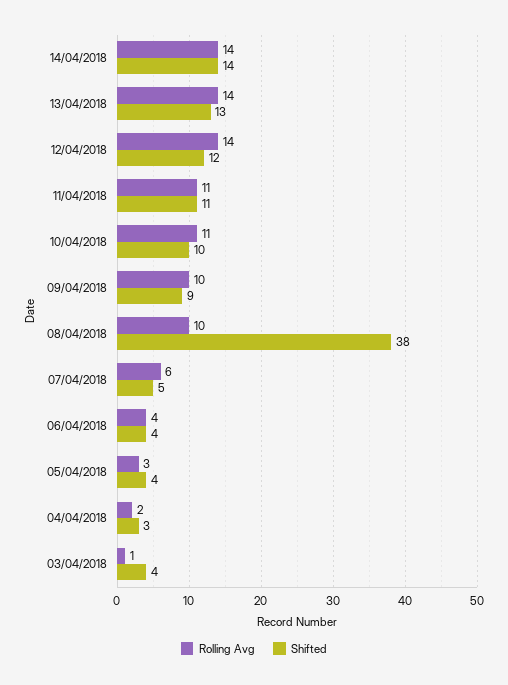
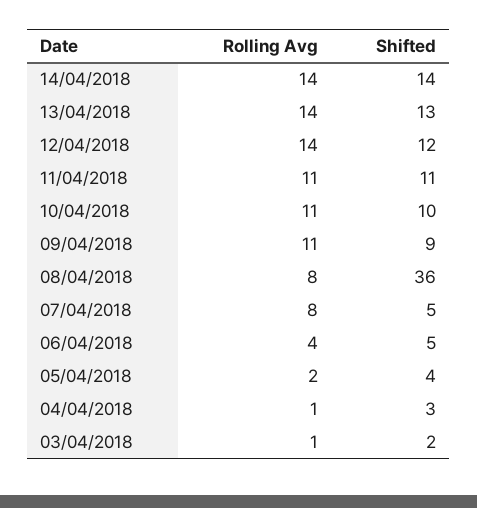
Rolling Avg, 09/04/2018: 10 -> 11
Rolling Avg, 08/04/2018: 10 -> 8
Shifted, 08/04/2018: 38 -> 36
Rolling Avg, 07/04/2018: 6 -> 8
Shifted, 06/04/2018: 4 -> 5
Rolling Avg, 05/04/2018: 3 -> 2
Rolling Avg, 04/04/2018: 2 -> 1
Shifted, 03/04/2018: 4 -> 2

